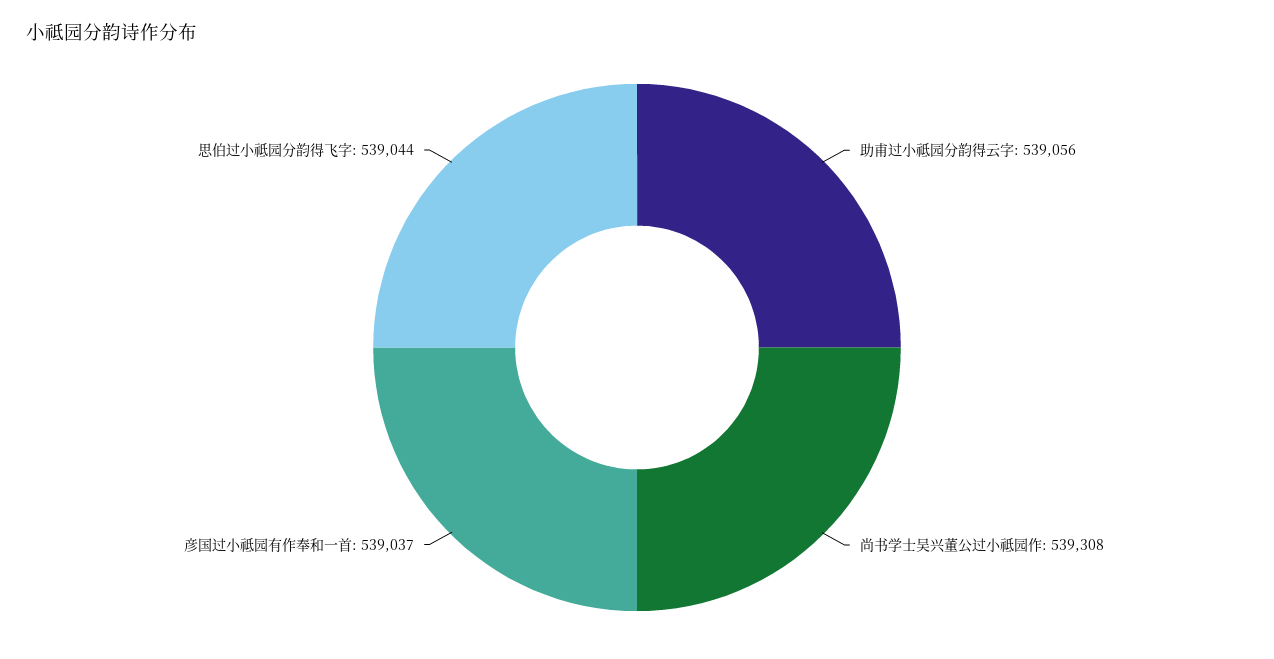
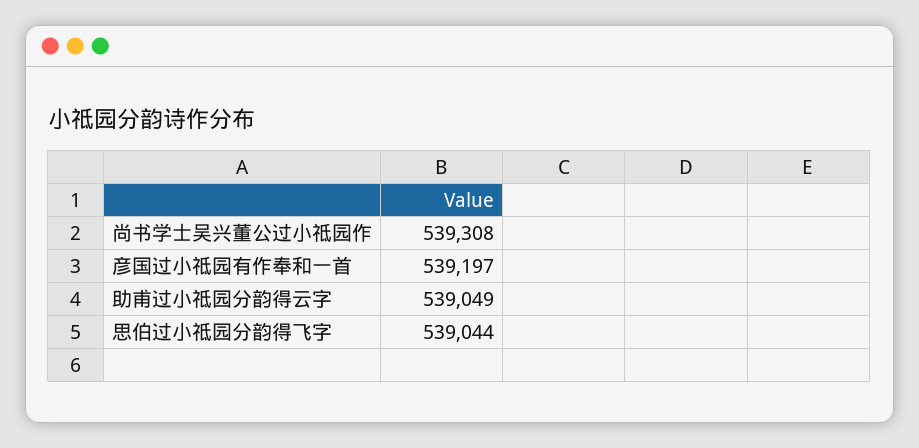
助甫过小祗园分韵得云字: 539056 -> 539049
彦国过小祗园有作奉和一首: 539037 -> 539197

